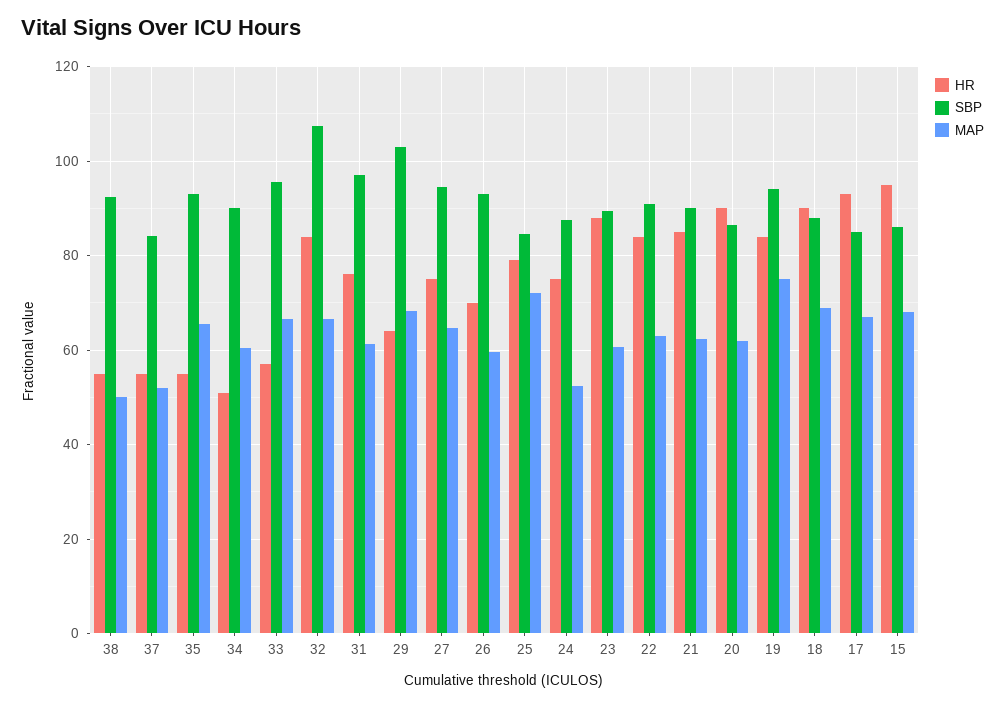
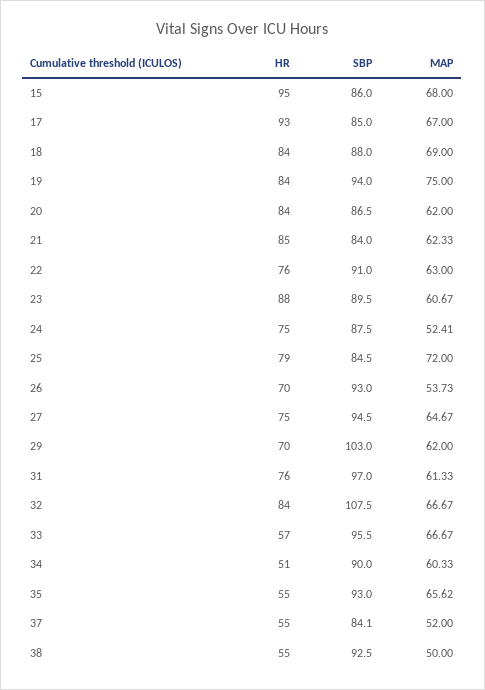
HR, 29: 64 -> 70
MAP, 29: 68 -> 62
MAP, 26: 60 -> 53.73
HR, 22: 84 -> 76
SBP, 21: 90 -> 84
HR, 20: 90 -> 84
HR, 18: 90 -> 84

